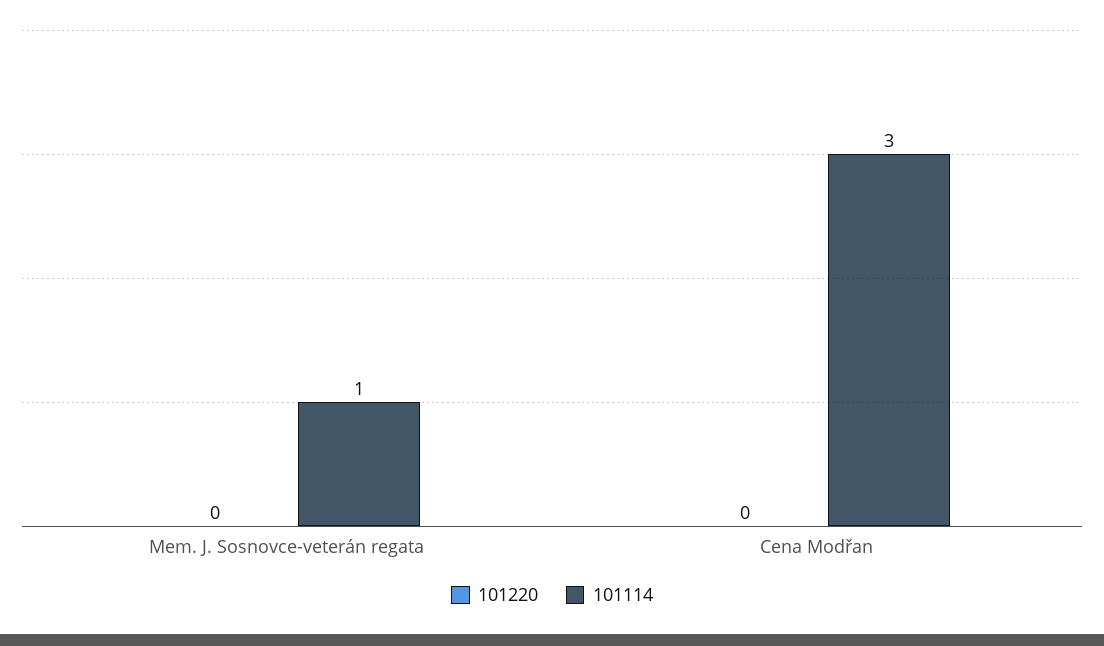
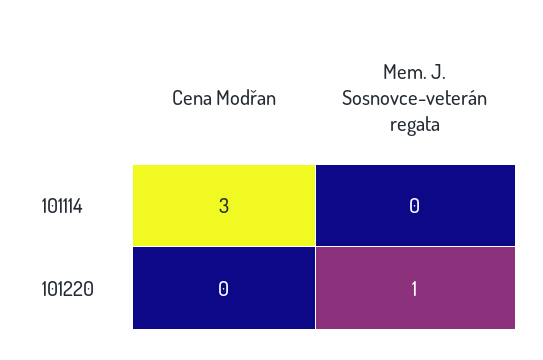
101220, Mem. J. Sosnovce-veterán regata: 0 -> 1
101114, Mem. J. Sosnovce-veterán regata: 1 -> 0

